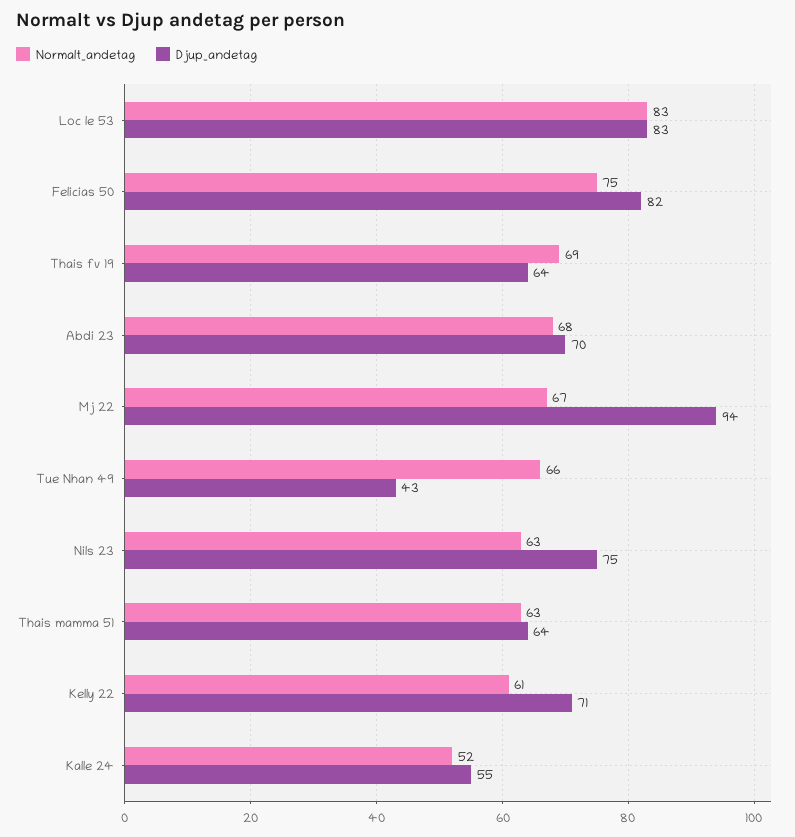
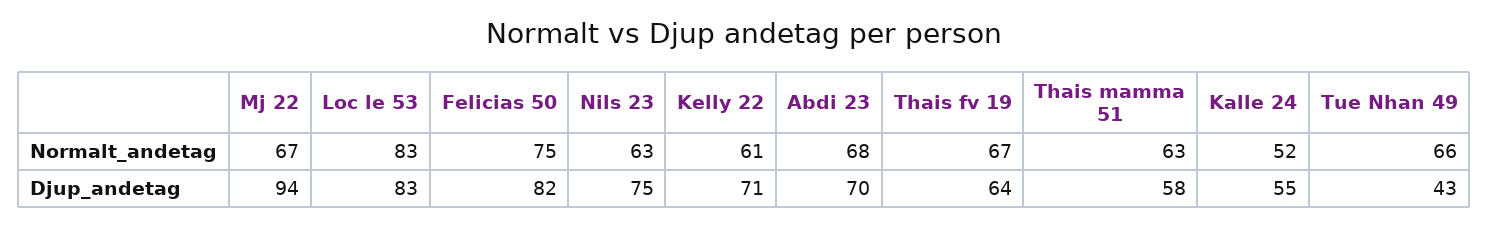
Normalt_andetag, Thais fv 19: 69 -> 67
Djup_andetag, Thais mamma 51: 64 -> 58

